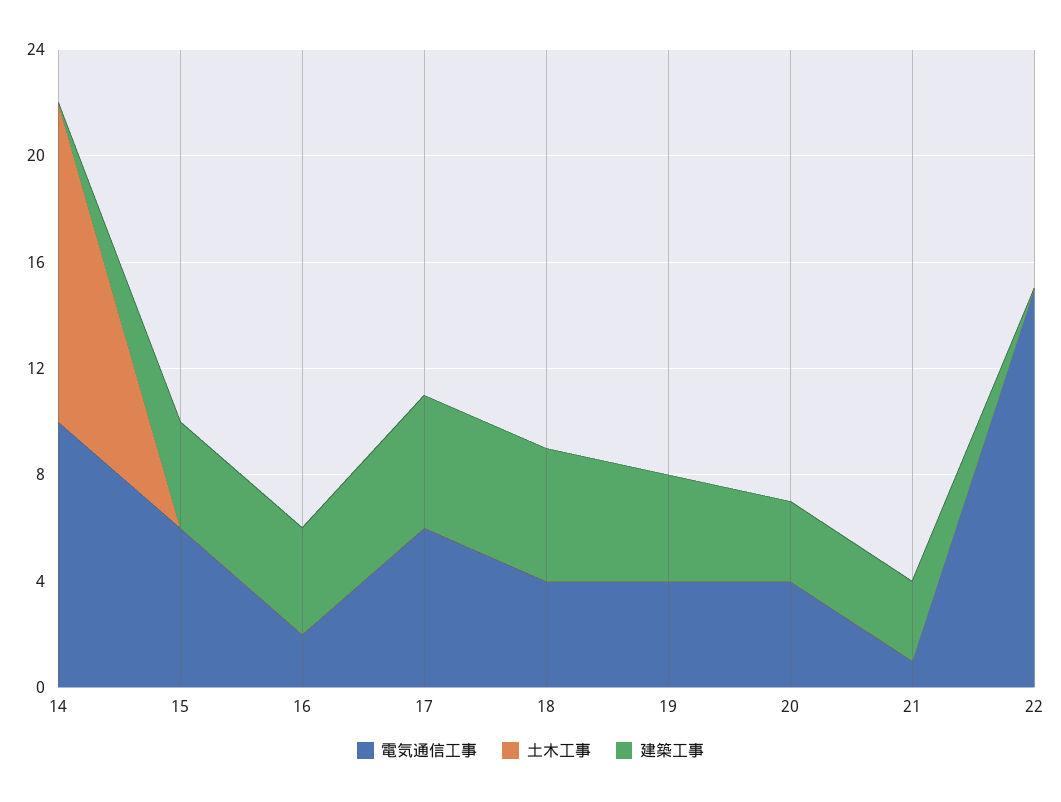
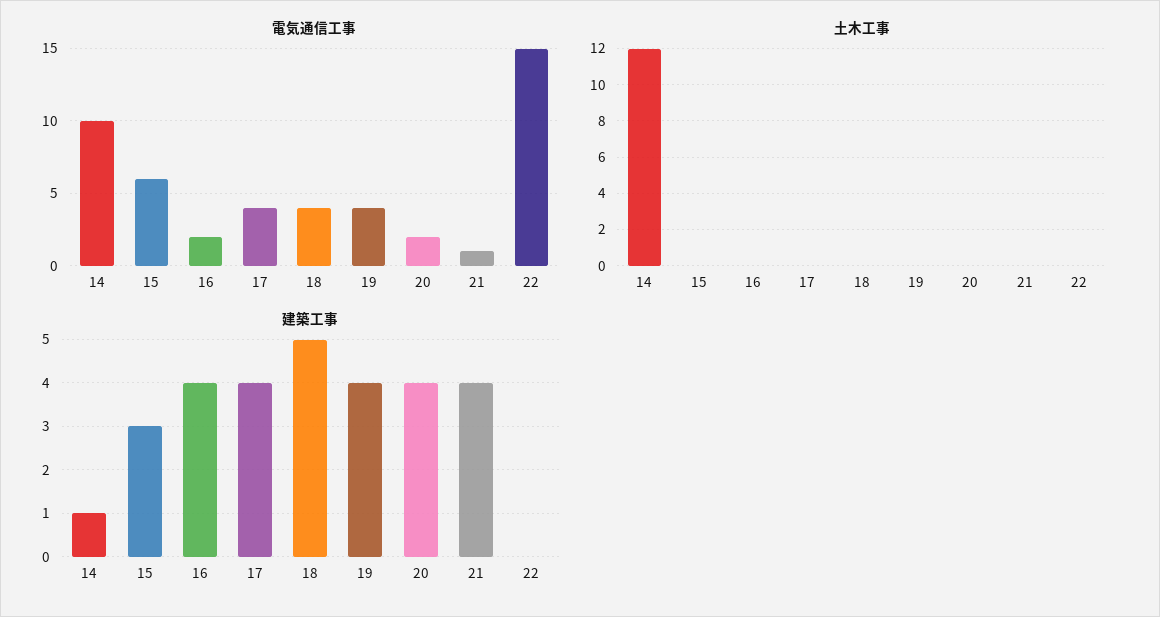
建築工事, 14: 0 -> 1
建築工事, 15: 4 -> 3
電気通信工事, 17: 6 -> 4
建築工事, 17: 5 -> 4
電気通信工事, 20: 4 -> 2
建築工事, 20: 3 -> 4
建築工事, 21: 3 -> 4

